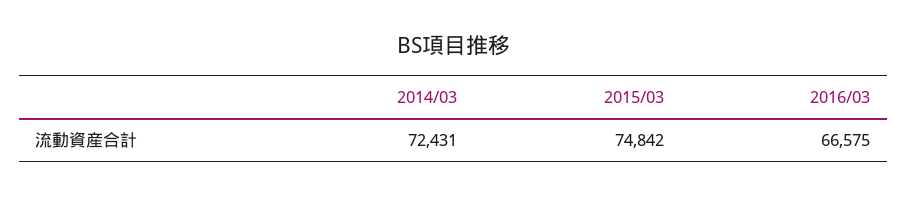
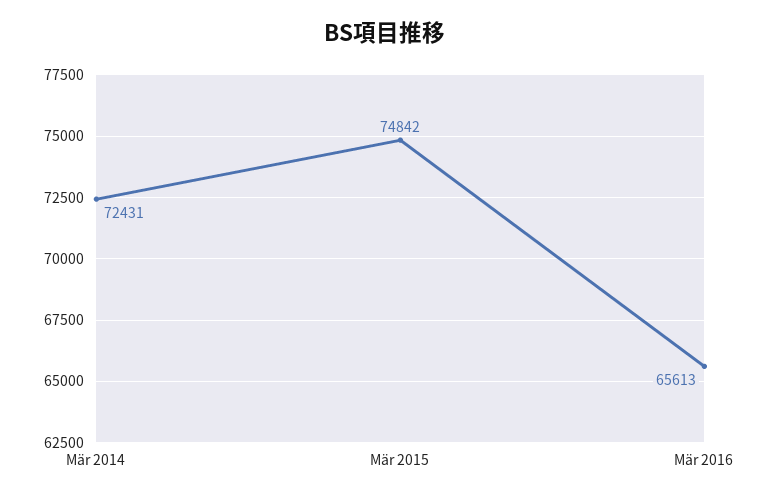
2016/03: 66575 -> 65613

